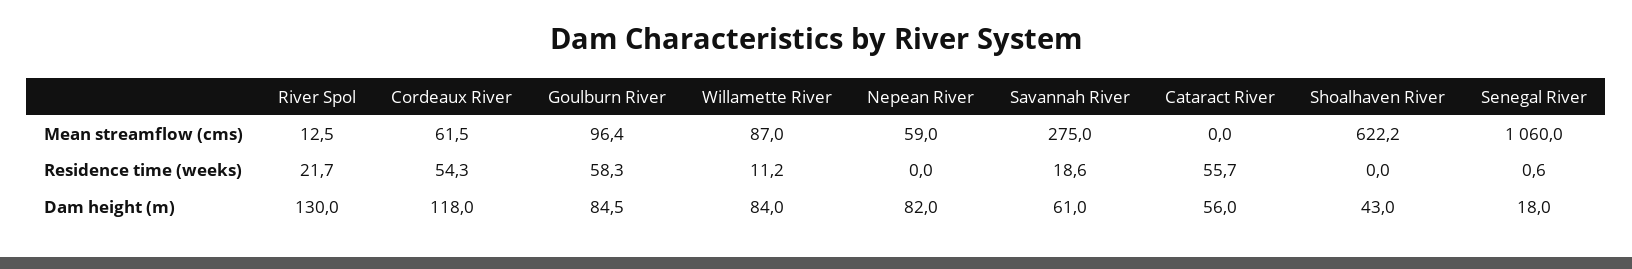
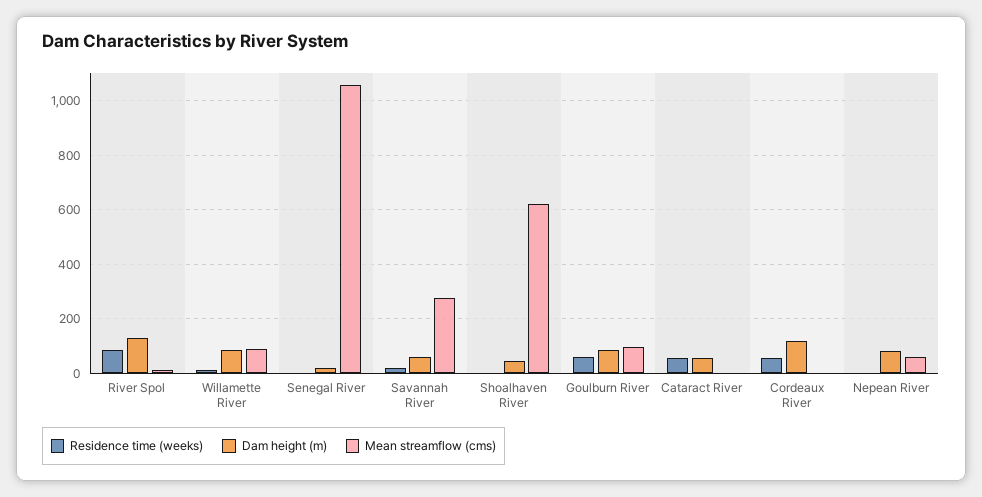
Mean streamflow (cms), Cordeaux River: 61.5 -> 0
Residence time (weeks), River Spol: 21.7 -> 75

